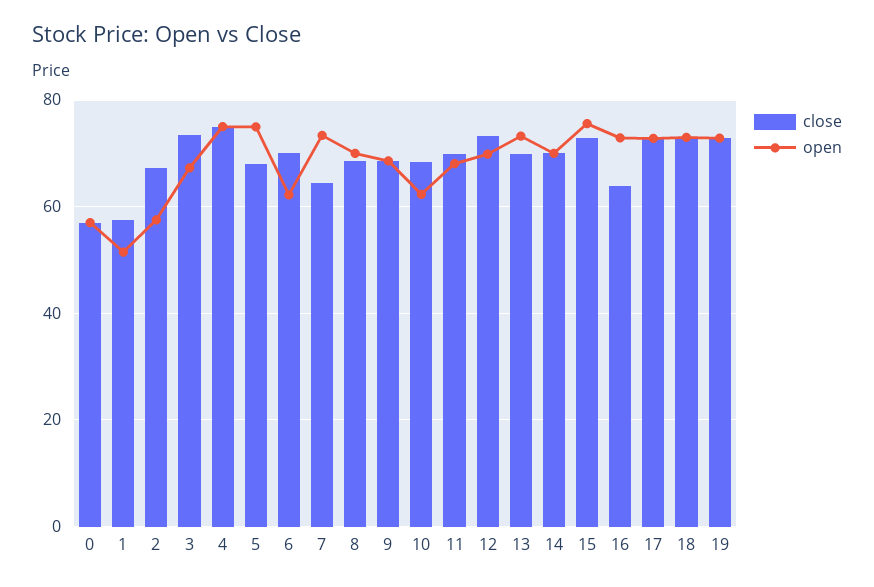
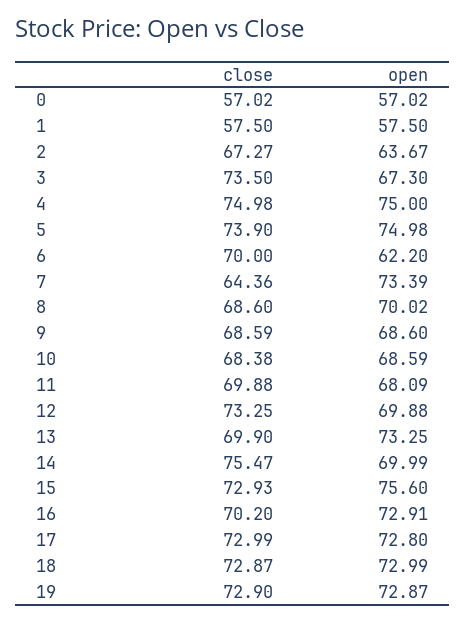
open, 1: 52 -> 57.5
open, 2: 58 -> 63.67
close, 5: 68 -> 73.9
open, 10: 62 -> 68.59
close, 14: 70 -> 75.47
close, 16: 64 -> 70.2

